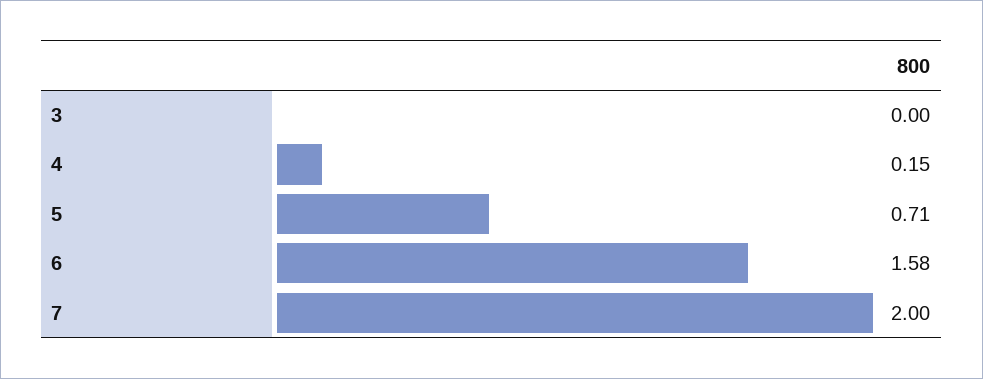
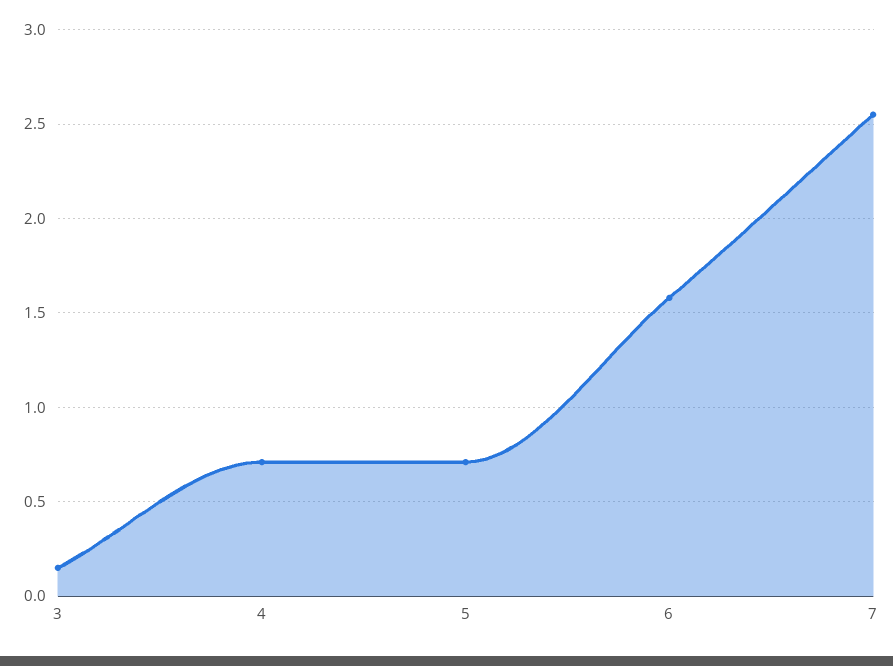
3: 0 -> 0.15
4: 0.15 -> 0.7
7: 2 -> 2.55

